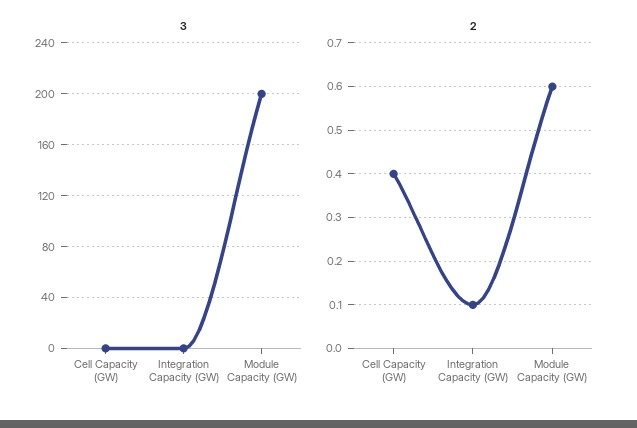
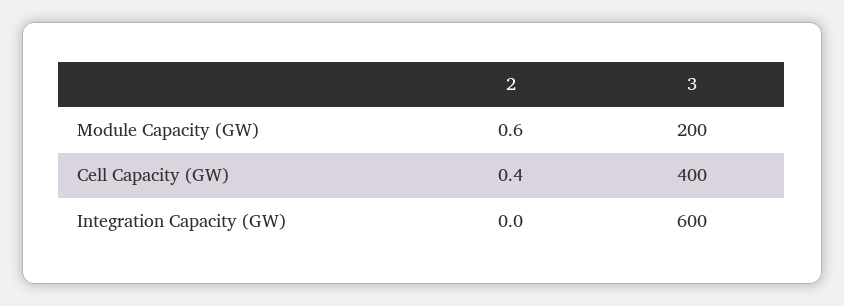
3, Cell Capacity (GW): 0 -> 400
3, Integration Capacity (GW): 0 -> 600
2, Integration Capacity (GW): 0.1 -> 0

